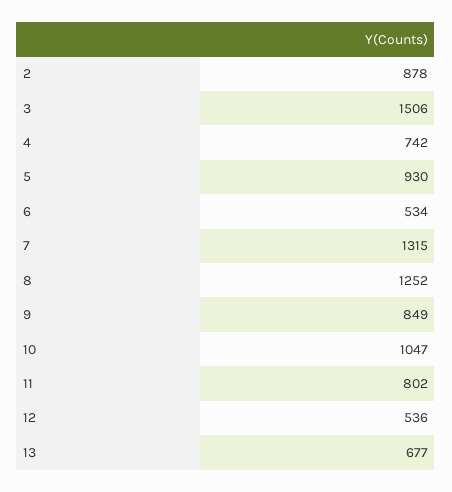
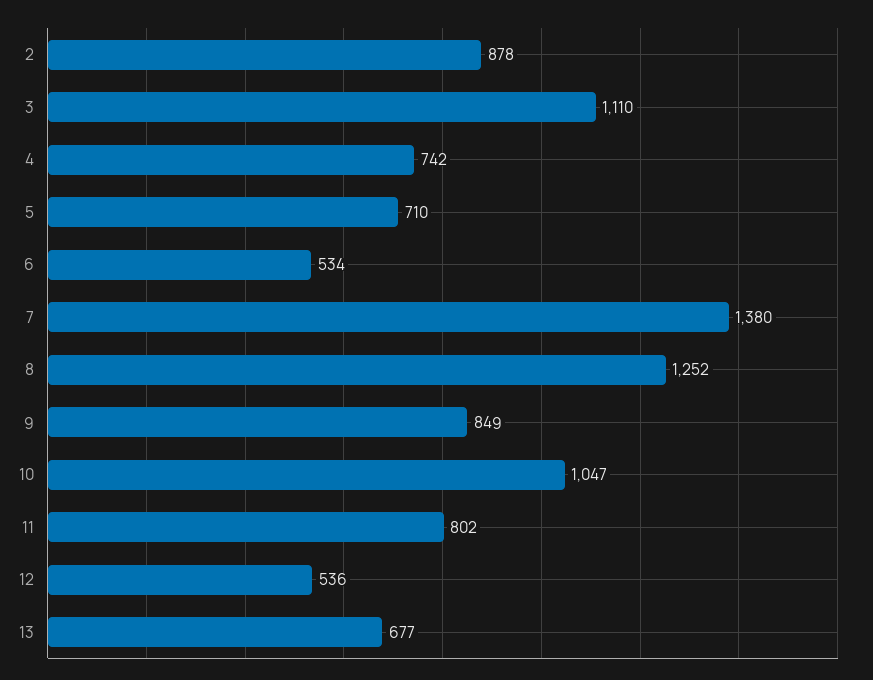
3: 1506 -> 1110
5: 930 -> 710
7: 1315 -> 1380

